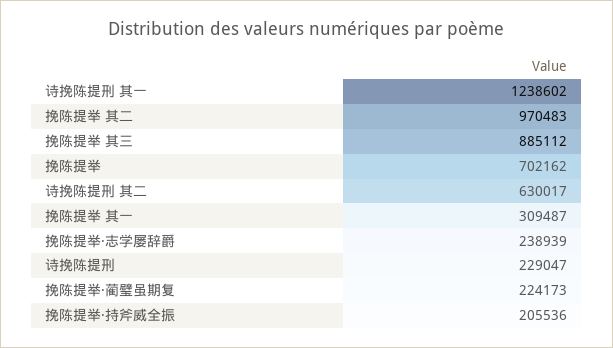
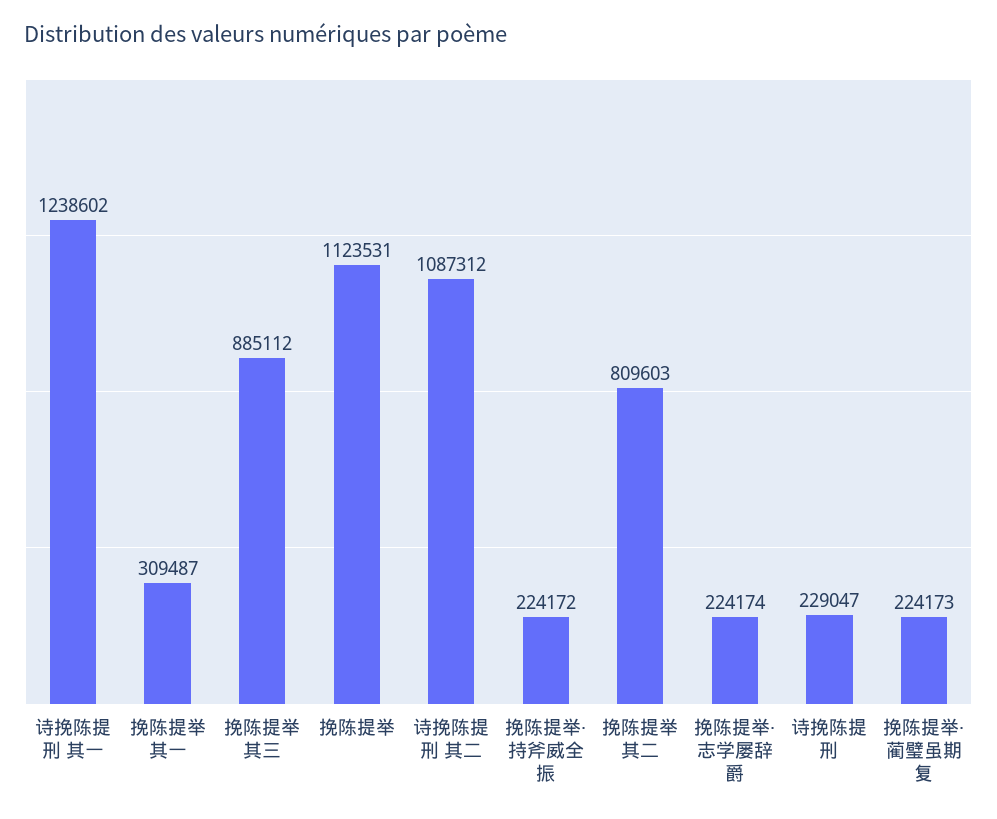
挽陈提举 其二: 970483 -> 809603
挽陈提举: 702162 -> 1123531
诗挽陈提刑 其二: 630017 -> 1087312
挽陈提举·志学屡辞爵: 238939 -> 224174
挽陈提举·持斧威全振: 205536 -> 224172

